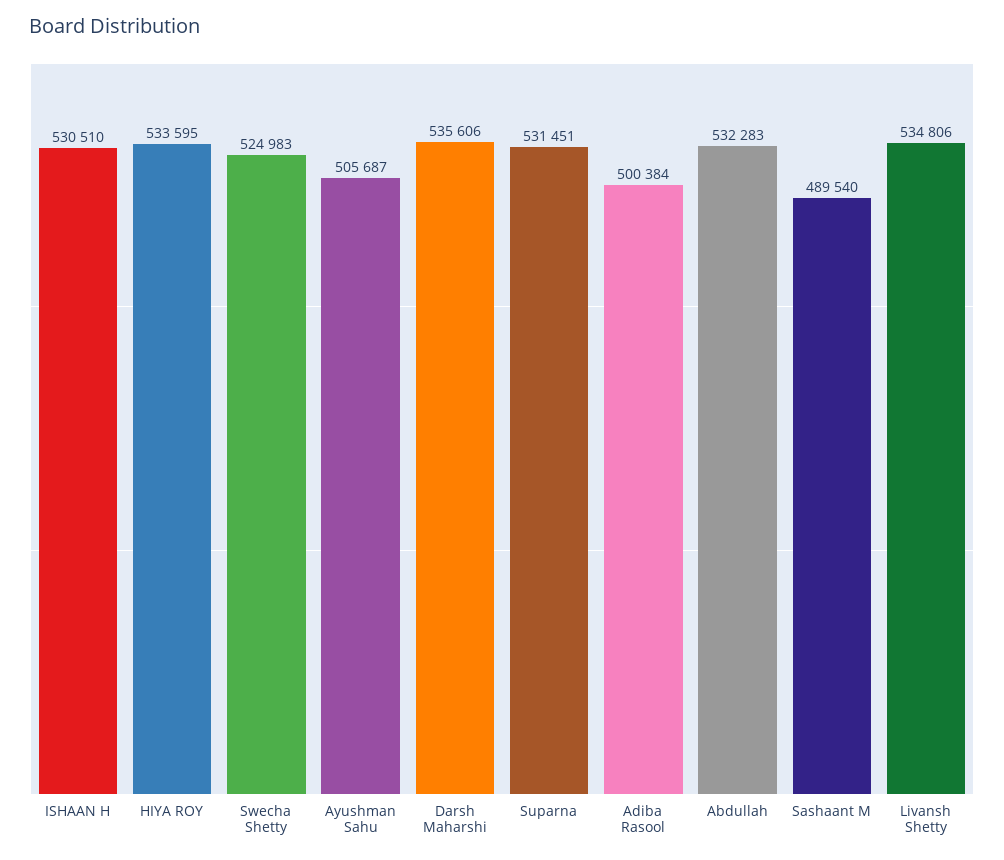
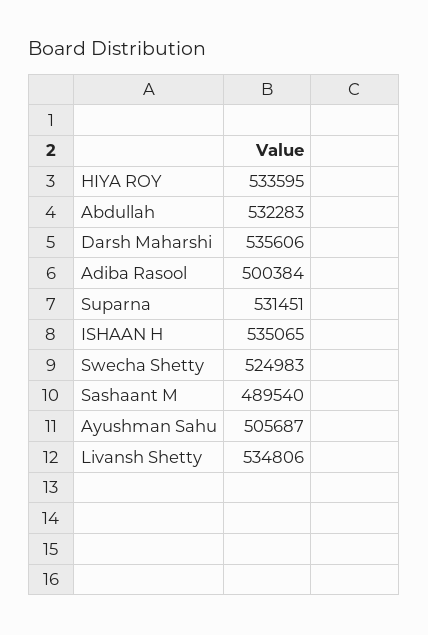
ISHAAN H: 530510 -> 535065

